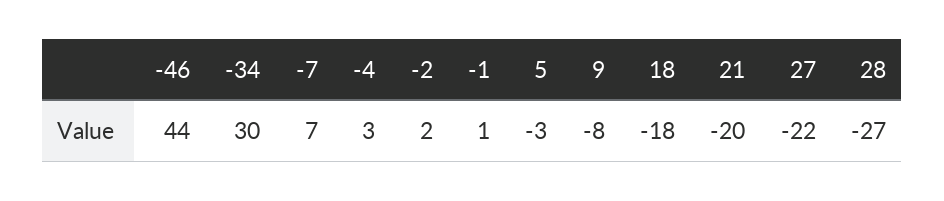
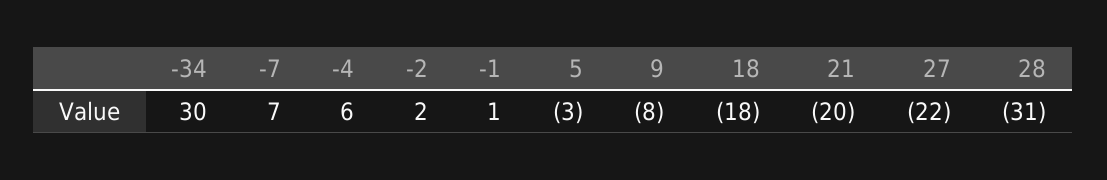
-46: 44 -> none
-4: 3 -> 6
28: -27 -> -31

